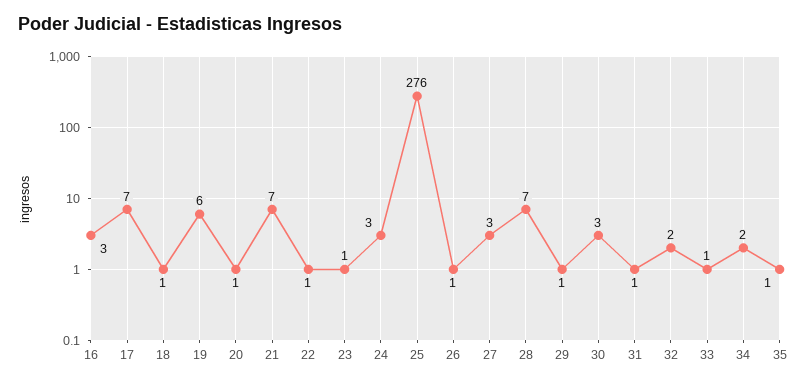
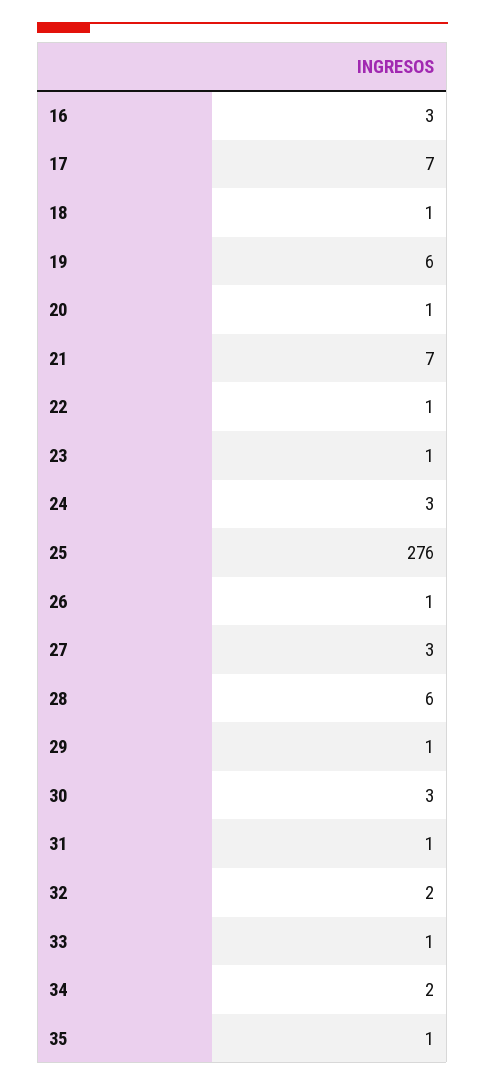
28: 7 -> 6

